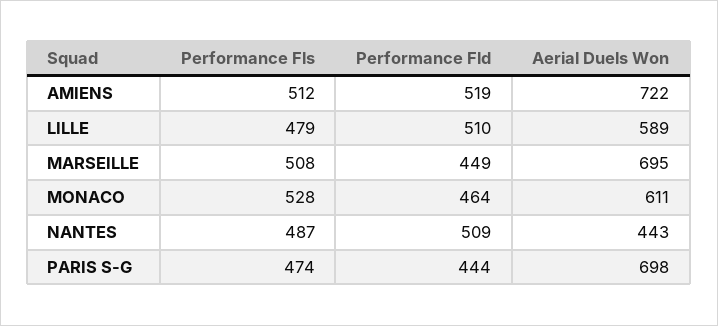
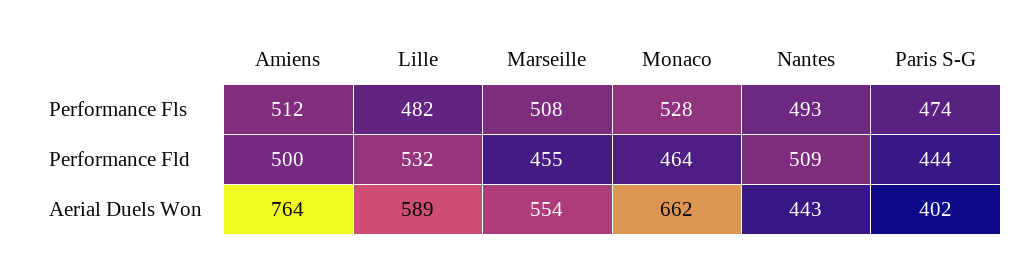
Performance Fld, AMIENS: 519 -> 500
Aerial Duels Won, AMIENS: 722 -> 764
Performance Fls, LILLE: 479 -> 482
Performance Fld, LILLE: 510 -> 532
Performance Fld, MARSEILLE: 449 -> 455
Aerial Duels Won, MARSEILLE: 695 -> 554
Aerial Duels Won, MONACO: 611 -> 662
Performance Fls, NANTES: 487 -> 493
Aerial Duels Won, PARIS S-G: 698 -> 402

